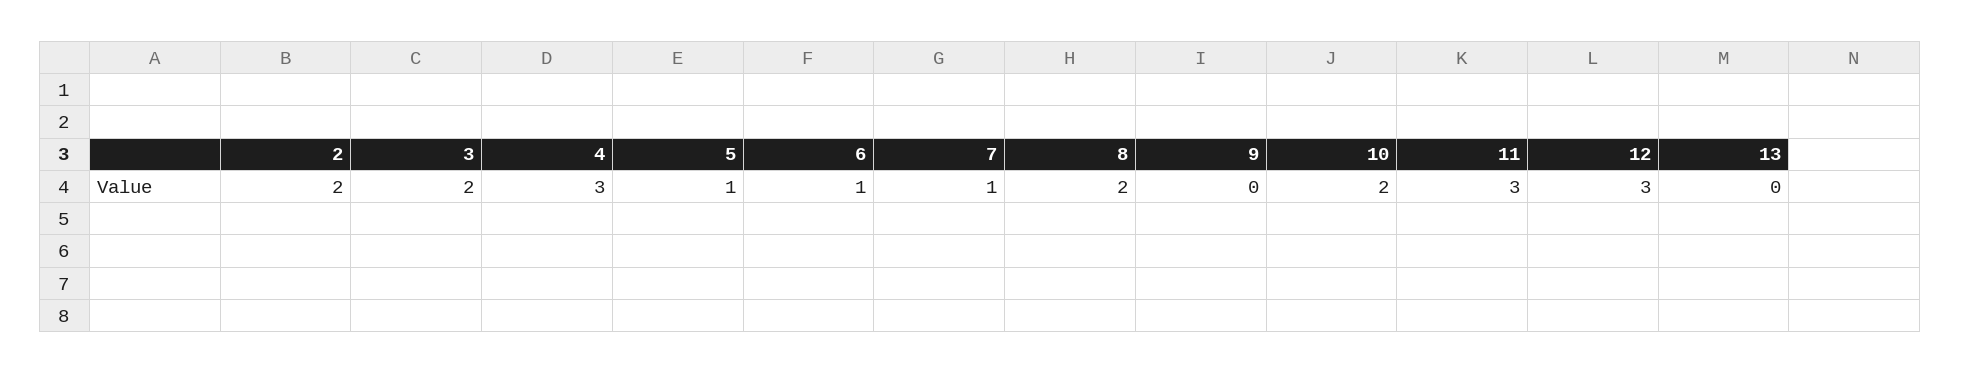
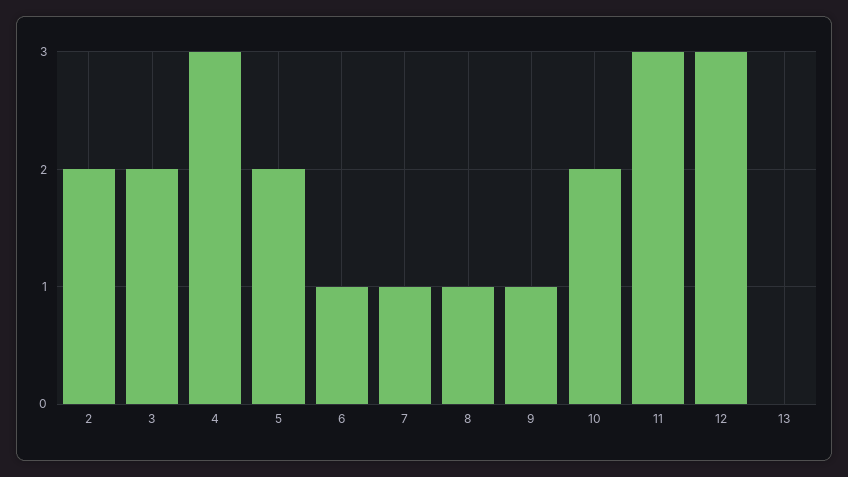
5: 1 -> 2
8: 2 -> 1
9: 0 -> 1

